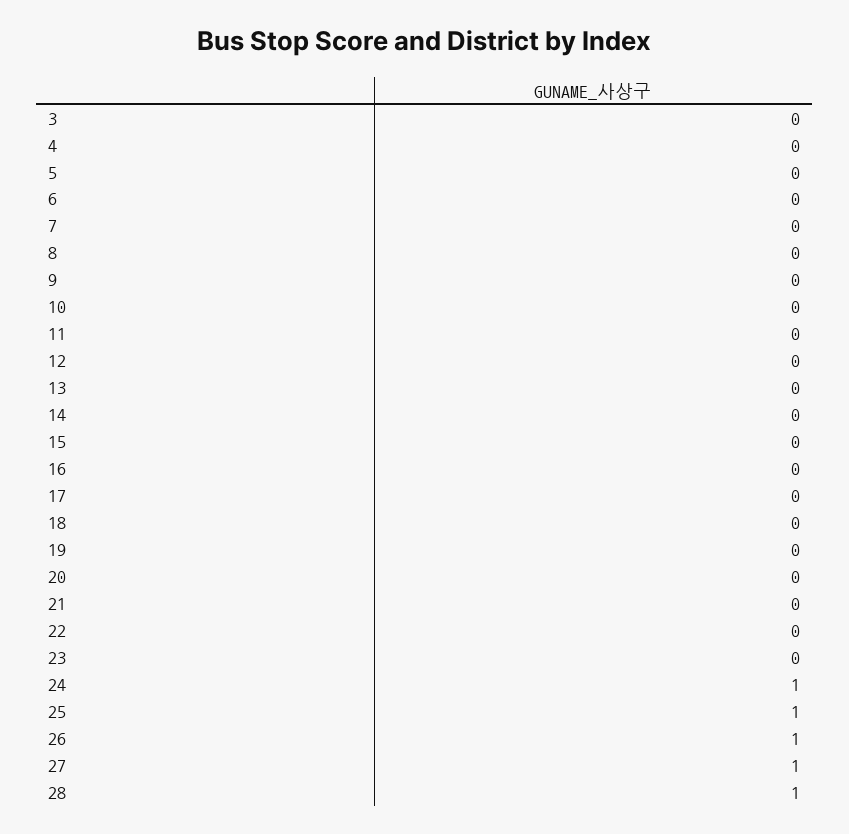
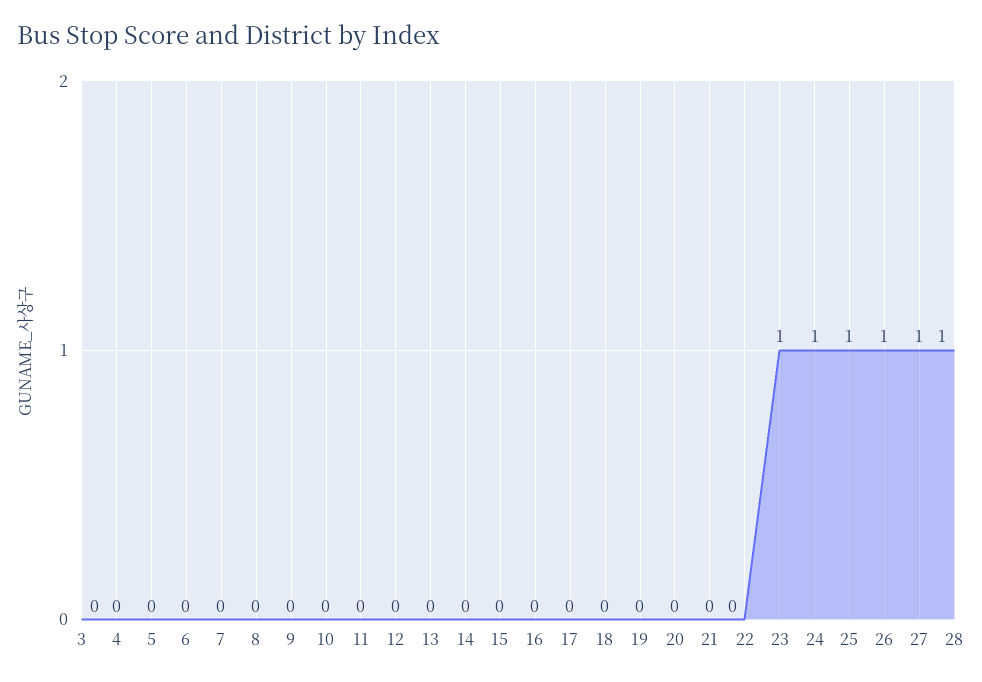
23: 0 -> 1

